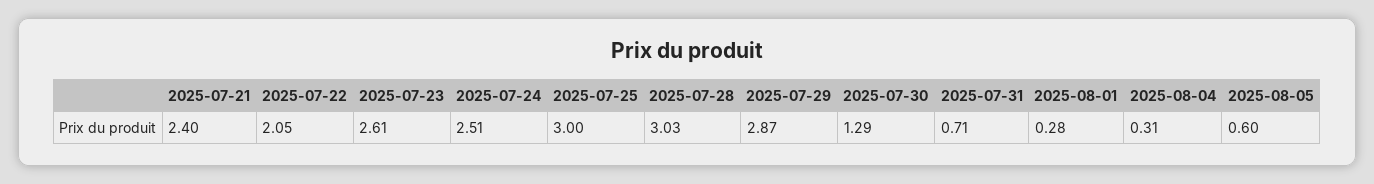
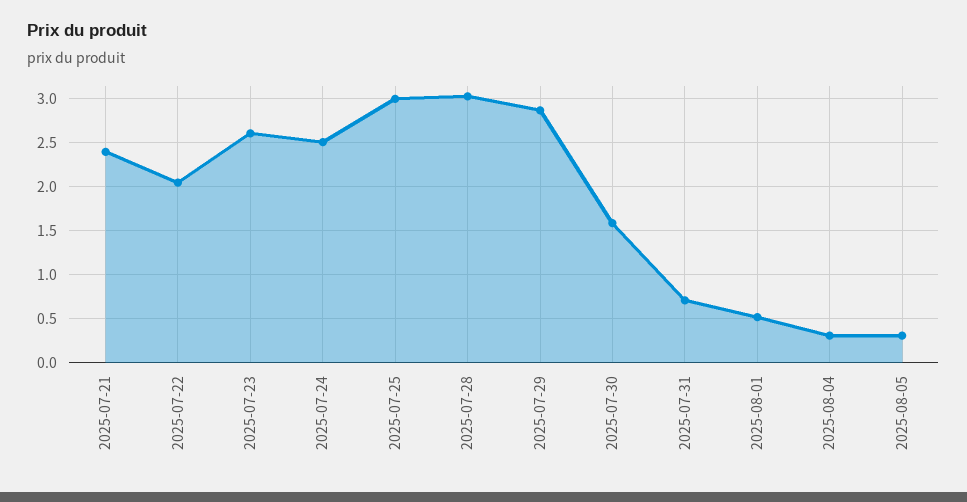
2025-07-30: 1.29 -> 1.6
2025-08-01: 0.28 -> 0.5
2025-08-05: 0.6 -> 0.3

